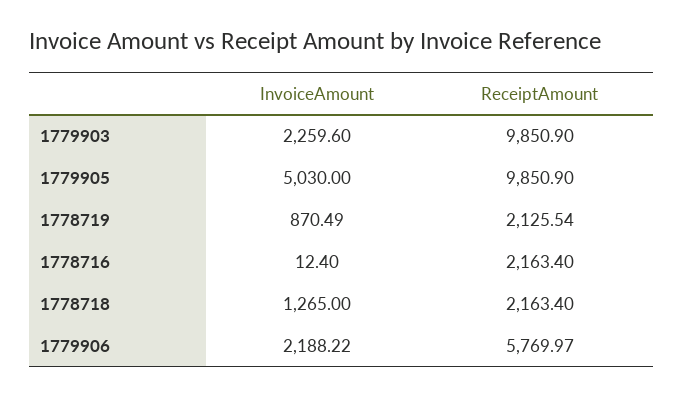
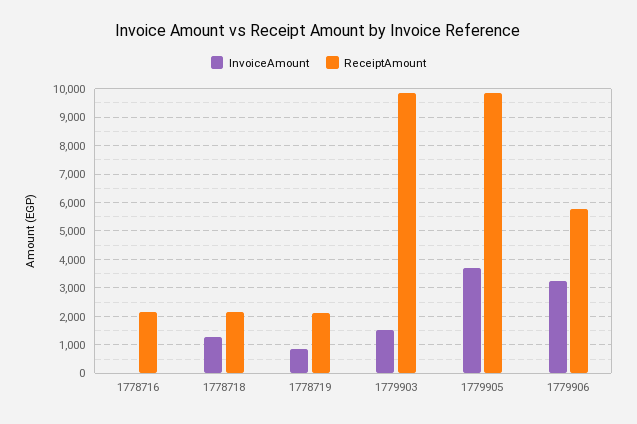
InvoiceAmount, 1779903: 2259.6 -> 1500
InvoiceAmount, 1779905: 5030 -> 3750
InvoiceAmount, 1779906: 2188.22 -> 3250

